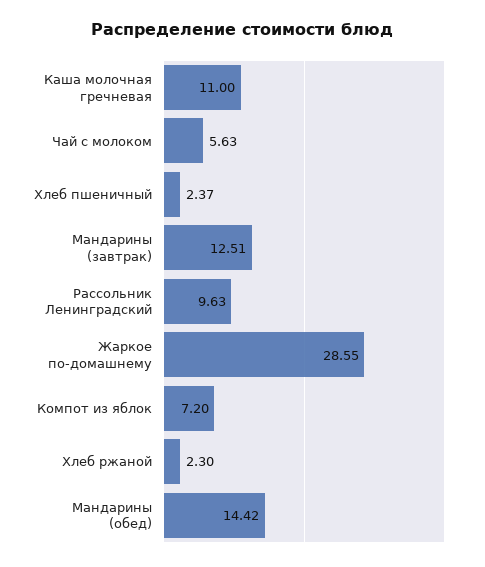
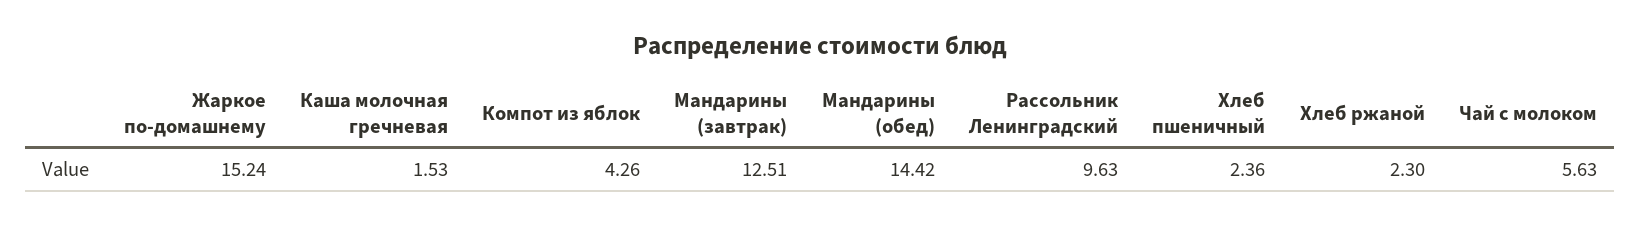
Каша молочная гречневая: 11 -> 1.53
Хлеб пшеничный: 2.37 -> 2.36
Жаркое по-домашнему: 28.55 -> 15.24
Компот из яблок: 7.2 -> 4.26

